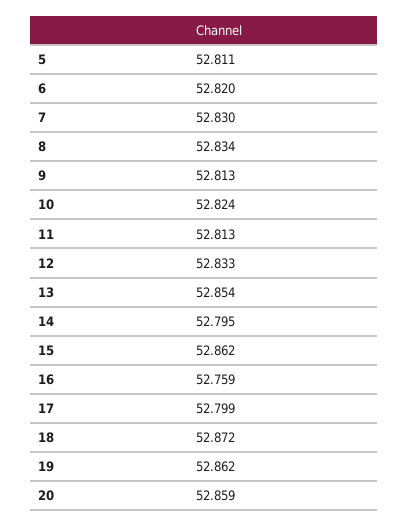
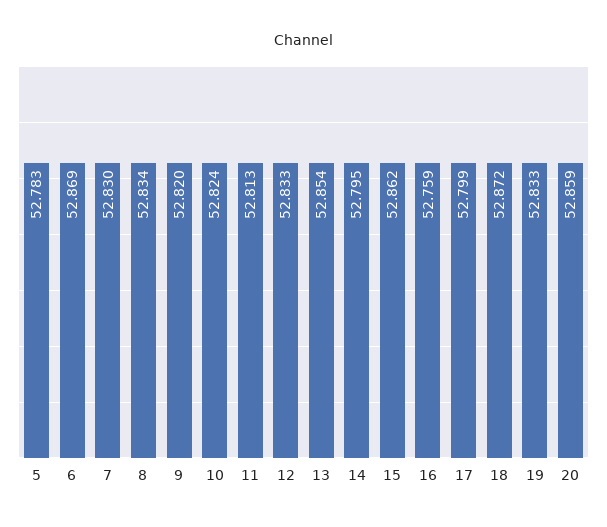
5: 52.811 -> 52.783
6: 52.82 -> 52.869
9: 52.813 -> 52.82
19: 52.862 -> 52.833

